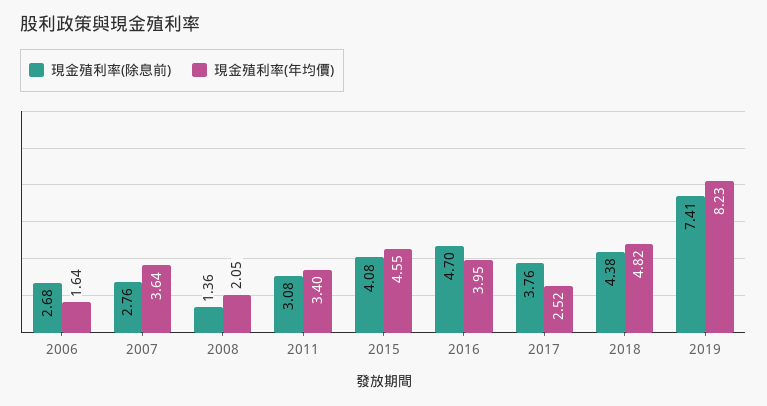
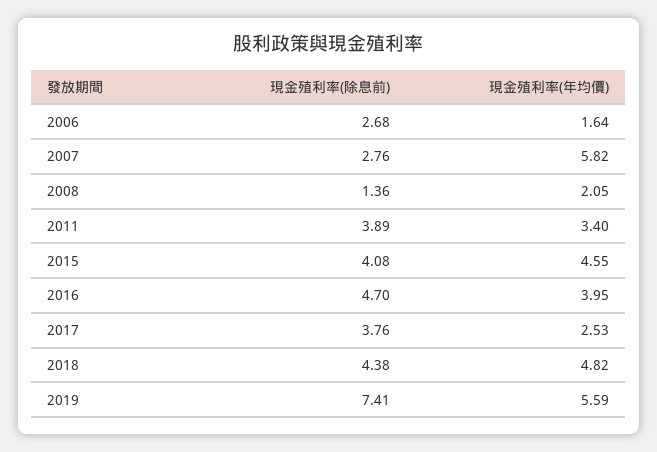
現金殖利率(年均價), 2007: 3.64 -> 5.82
現金殖利率(除息前), 2011: 3.08 -> 3.89
現金殖利率(年均價), 2017: 2.52 -> 2.53
現金殖利率(年均價), 2019: 8.23 -> 5.59

